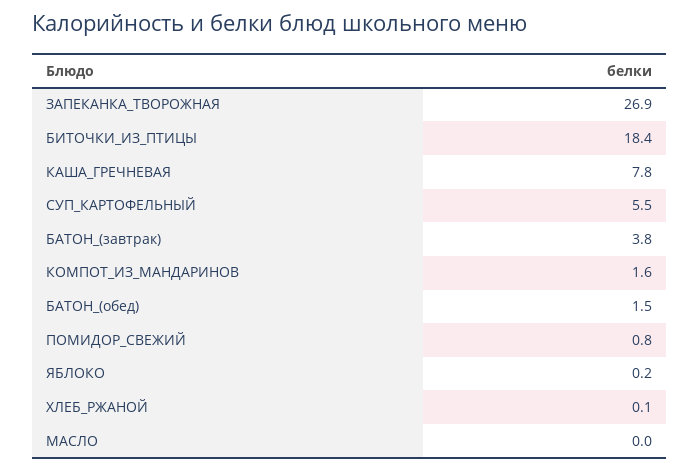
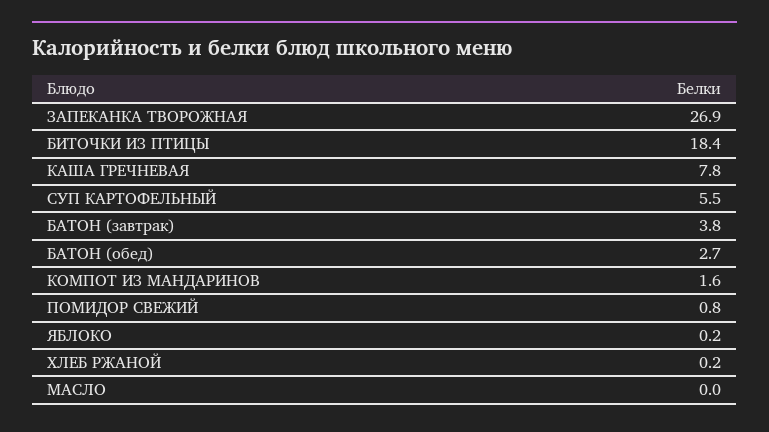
БАТОН_(обед): 1.5 -> 2.7
ХЛЕБ_РЖАНОЙ: 0.1 -> 0.2

